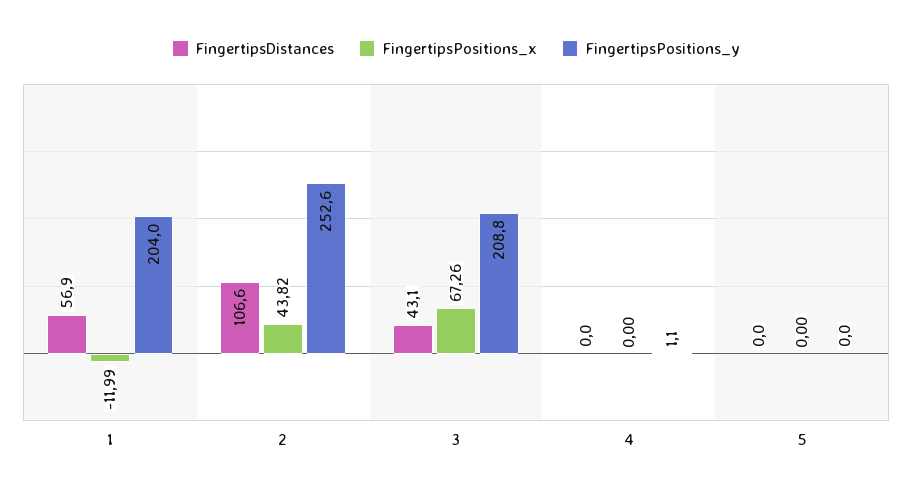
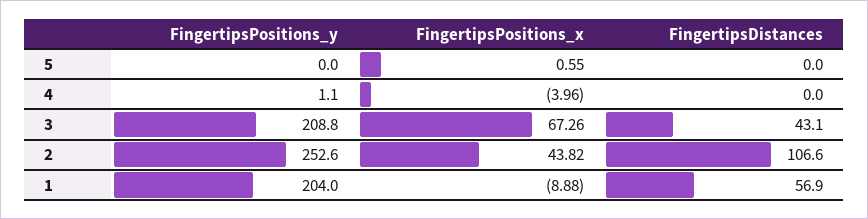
FingertipsPositions_x, 1: -11.99 -> -8.88
FingertipsPositions_x, 4: 0 -> -3.96
FingertipsPositions_x, 5: 0 -> 0.55

